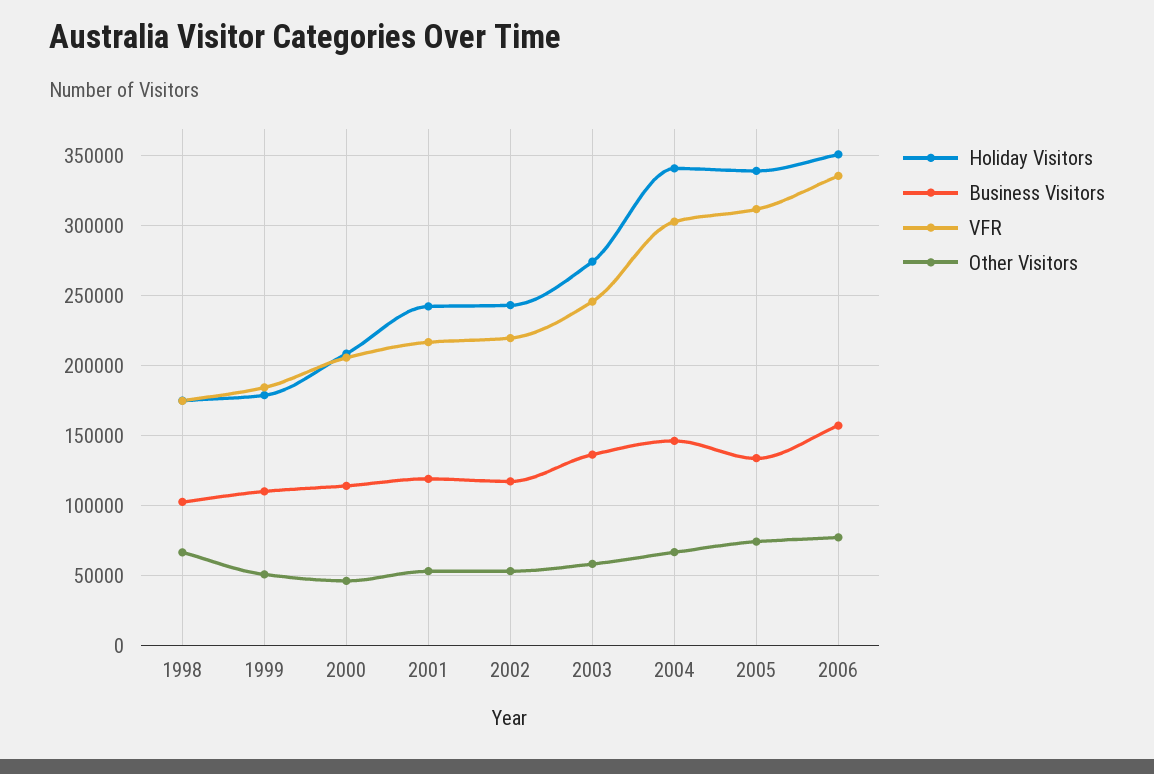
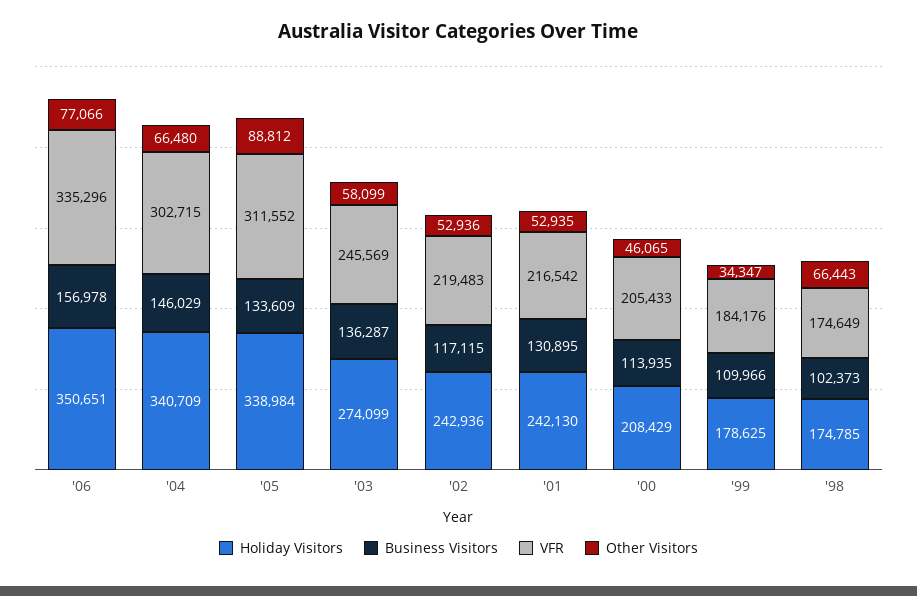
Other Visitors, 1999: 50000 -> 34347
Business Visitors, 2001: 120000 -> 130895
Other Visitors, 2005: 75000 -> 88812

